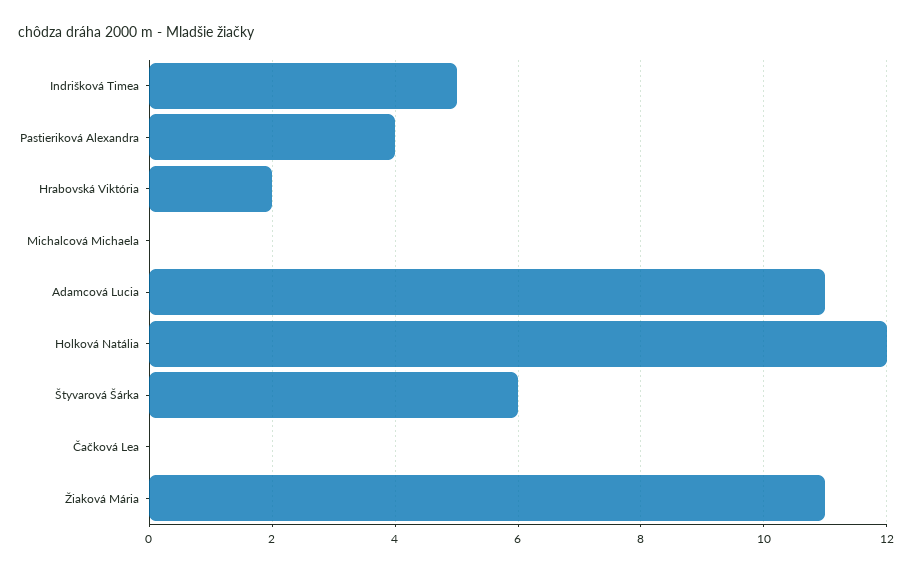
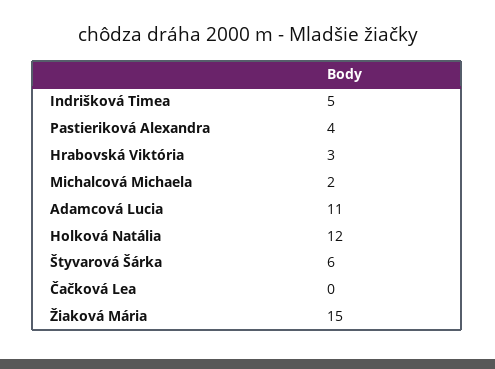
Hrabovská Viktória: 2 -> 3
Michalcová Michaela: 0 -> 2
Žiaková Mária: 11 -> 15

